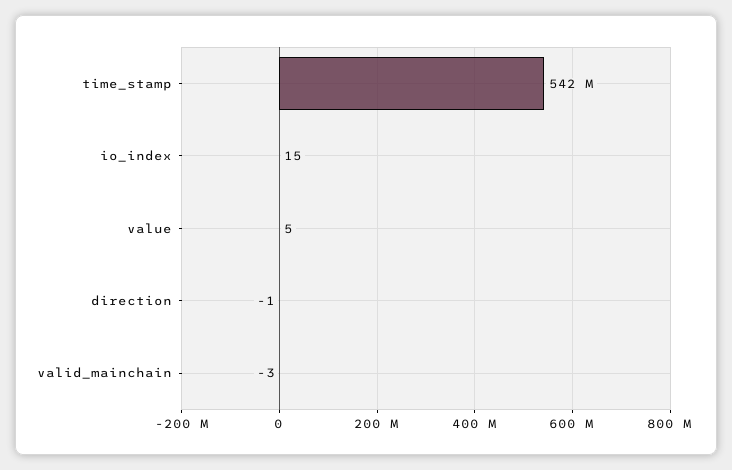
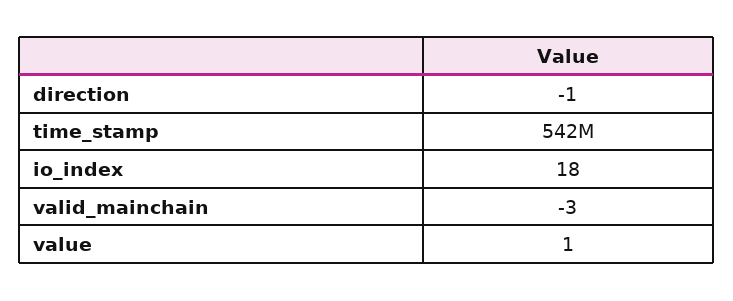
io_index: 15 -> 18
value: 5 -> 1

